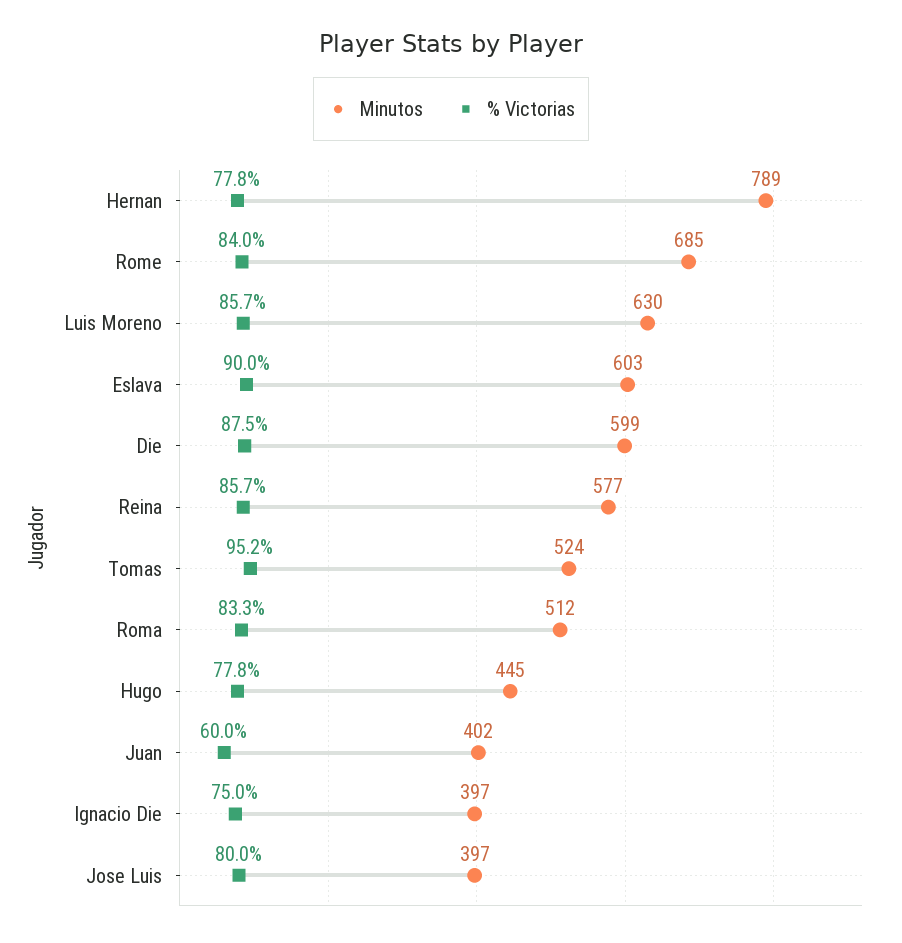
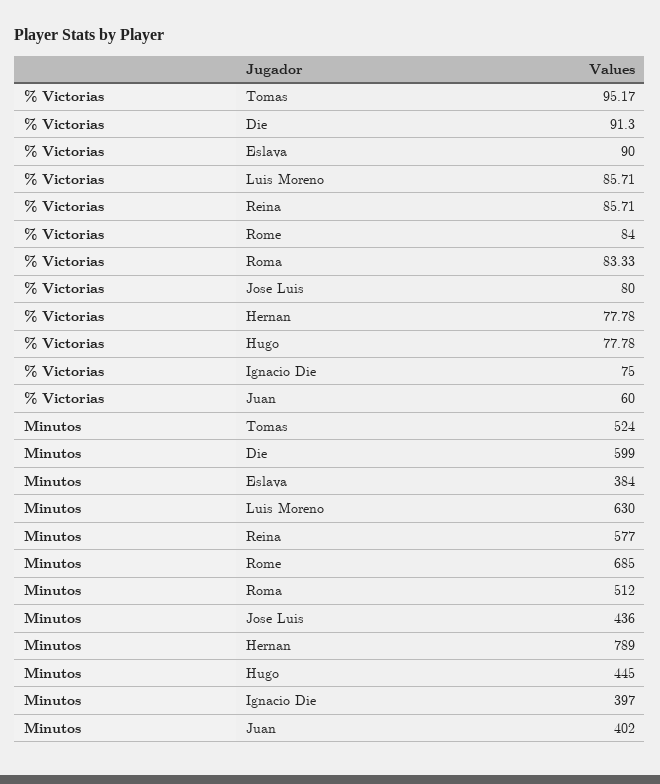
Minutos, Eslava: 603 -> 384
% Victorias, Die: 87.5 -> 91.3
Minutos, Jose Luis: 397 -> 436

